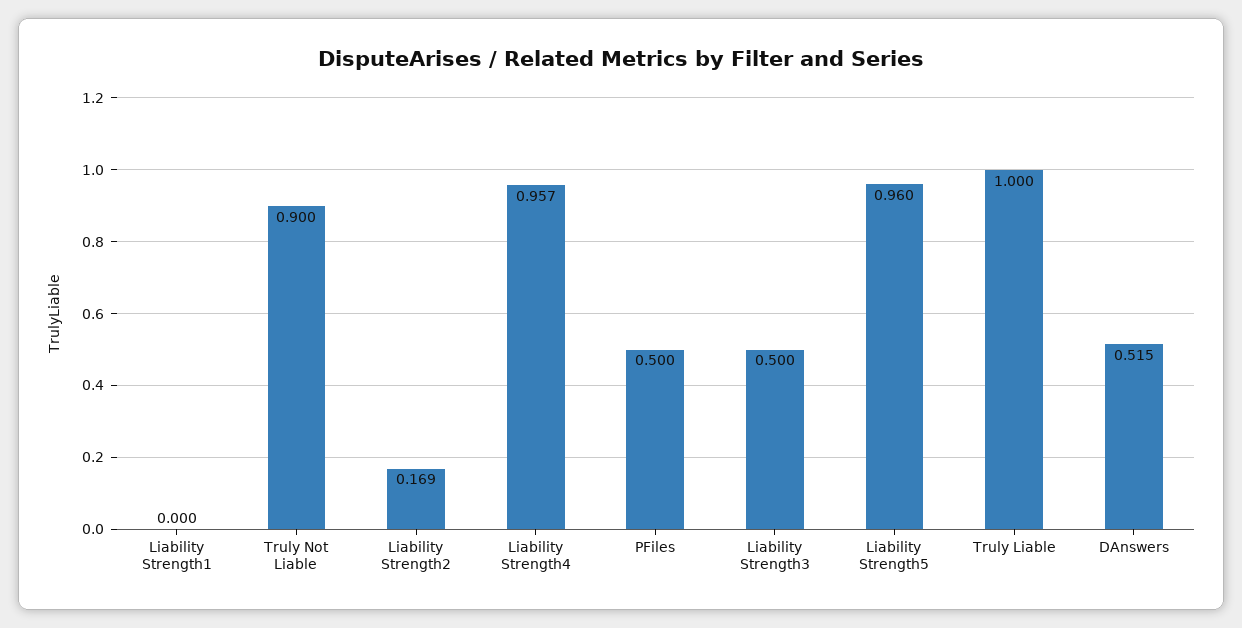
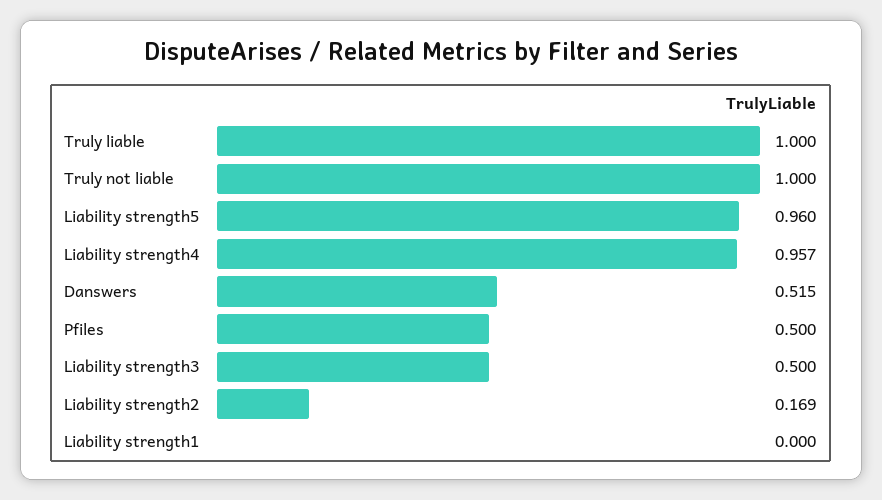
Truly Not Liable: 0.9 -> 1

